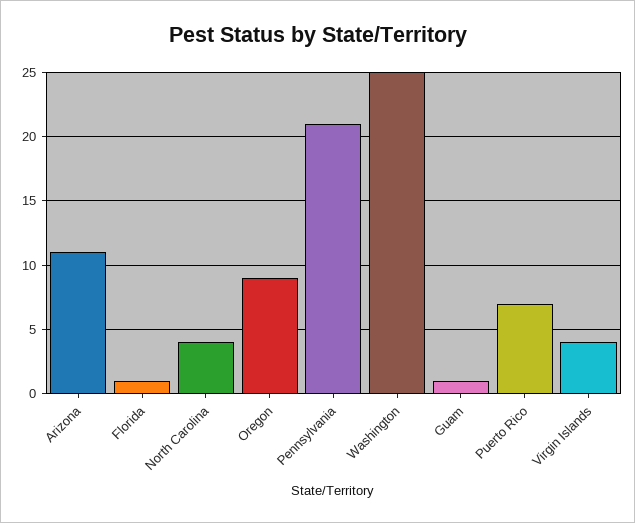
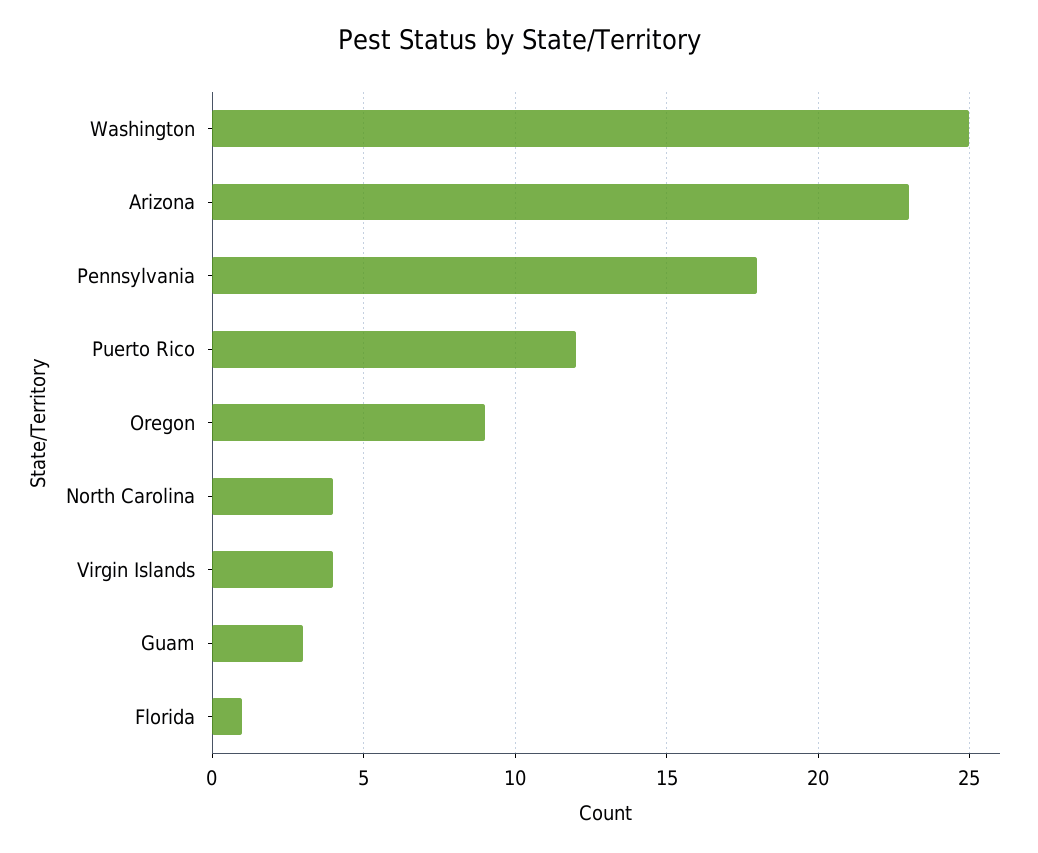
Arizona: 11 -> 23
Pennsylvania: 21 -> 18
Guam: 1 -> 3
Puerto Rico: 7 -> 12

